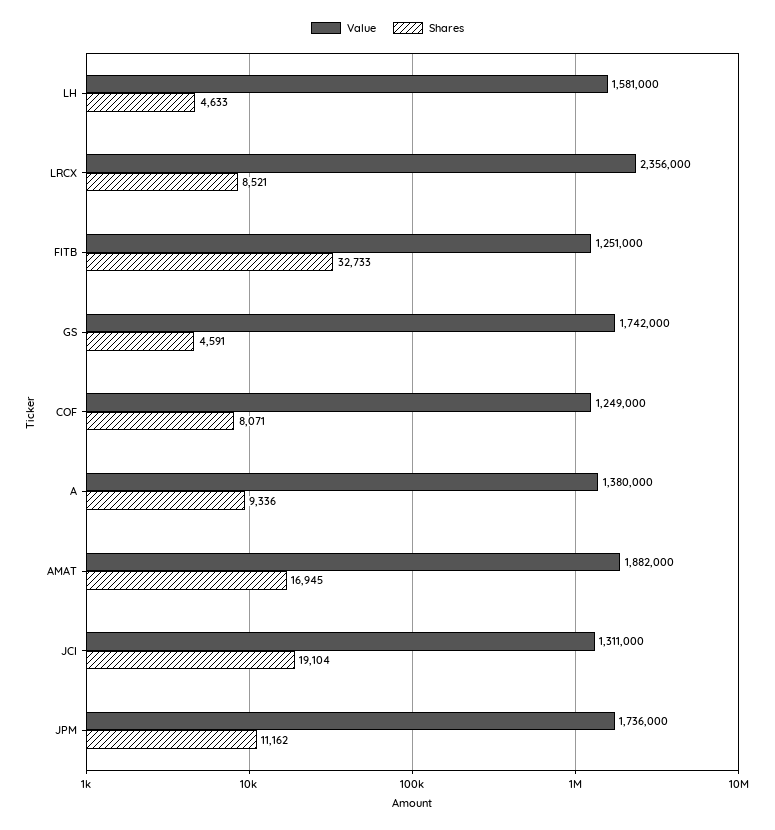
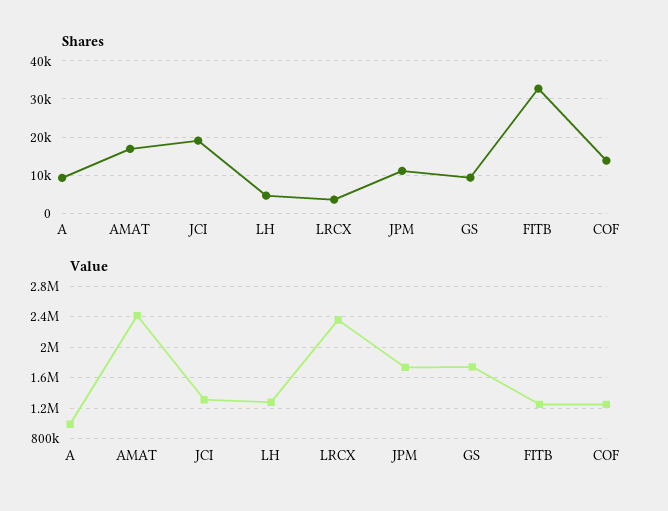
Value, LH: 1581000 -> 1300000
Shares, LRCX: 8521 -> 4000
Shares, GS: 4591 -> 10000
Shares, COF: 8071 -> 14000
Value, A: 1380000 -> 1000000
Value, AMAT: 1882000 -> 2400000

